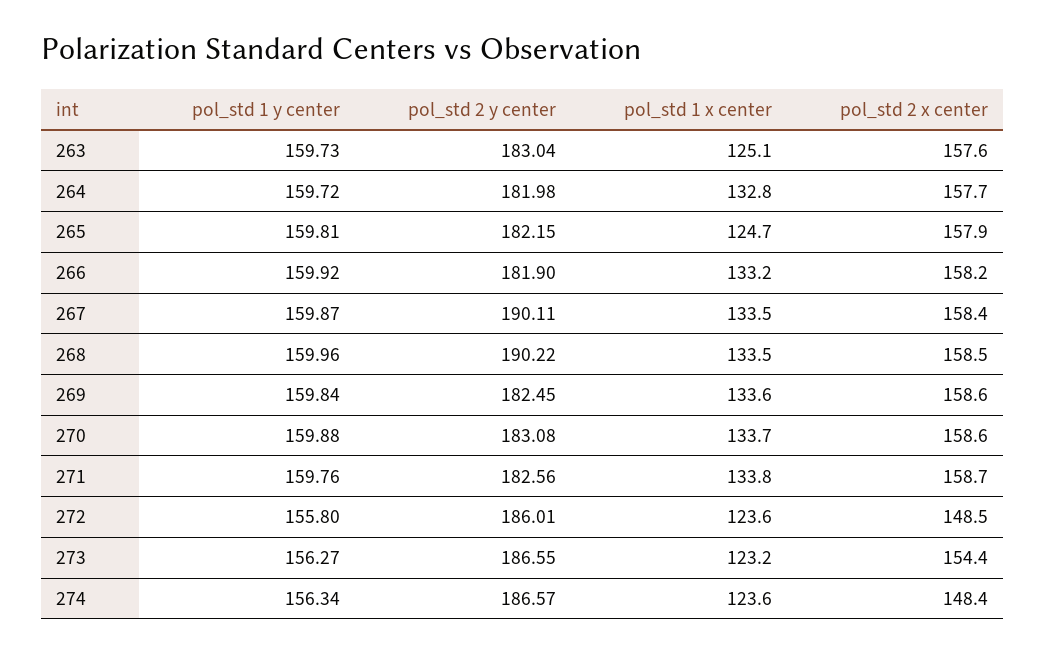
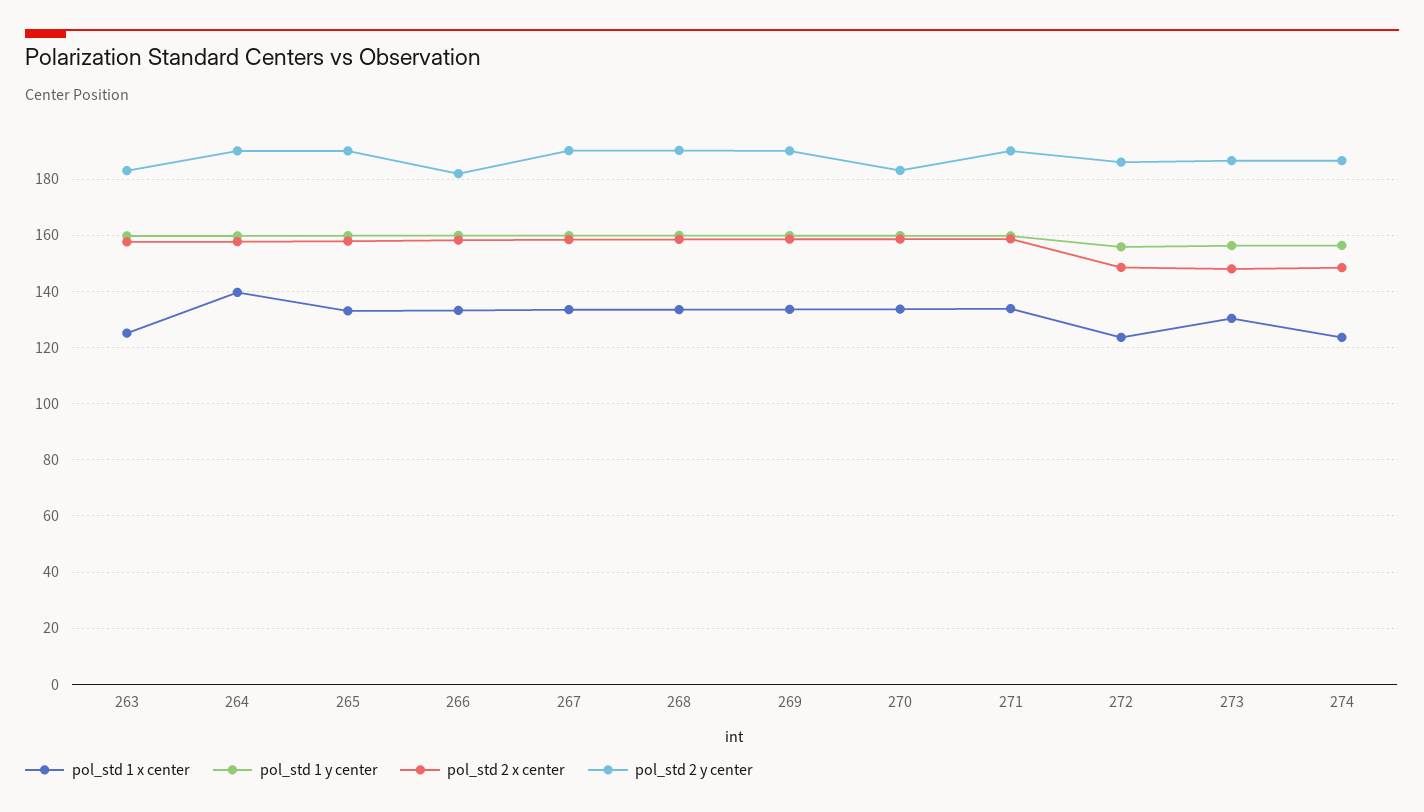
pol_std 2 y center, 264: 181.98 -> 190
pol_std 1 x center, 264: 132.8 -> 140
pol_std 2 y center, 265: 182.15 -> 190
pol_std 1 x center, 265: 124.7 -> 132.5
pol_std 2 y center, 269: 182.45 -> 190
pol_std 2 y center, 271: 182.56 -> 190
pol_std 1 x center, 273: 123.2 -> 130
pol_std 2 x center, 273: 154.4 -> 147.5

